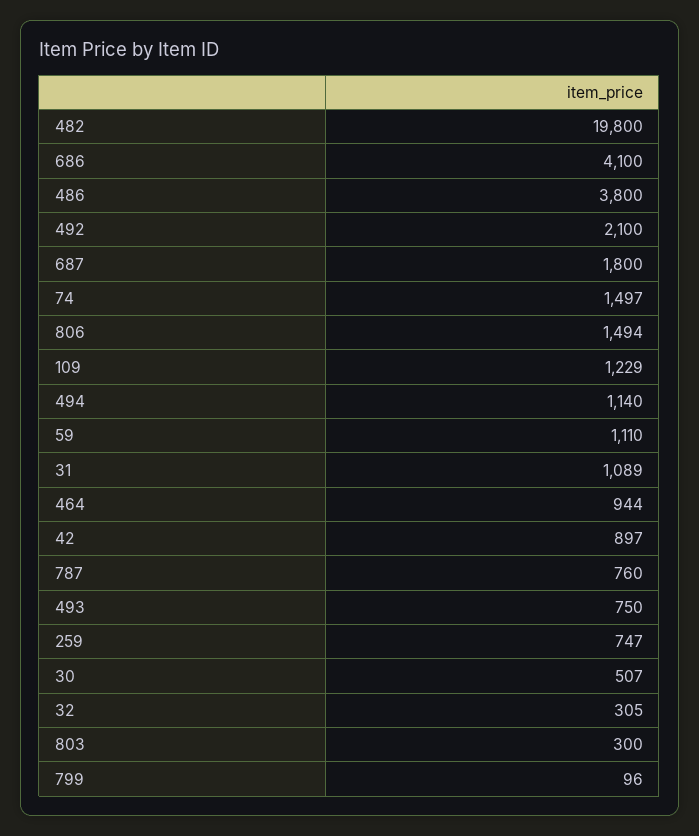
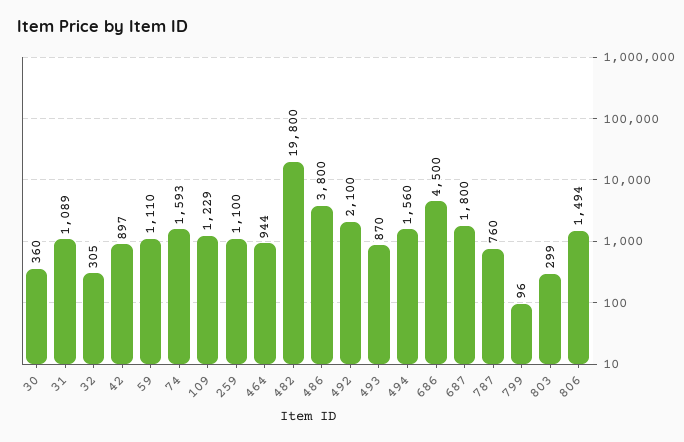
686: 4100 -> 4500
74: 1497 -> 1593
494: 1140 -> 1560
493: 750 -> 870
259: 747 -> 1100
30: 507 -> 360
803: 300 -> 299

